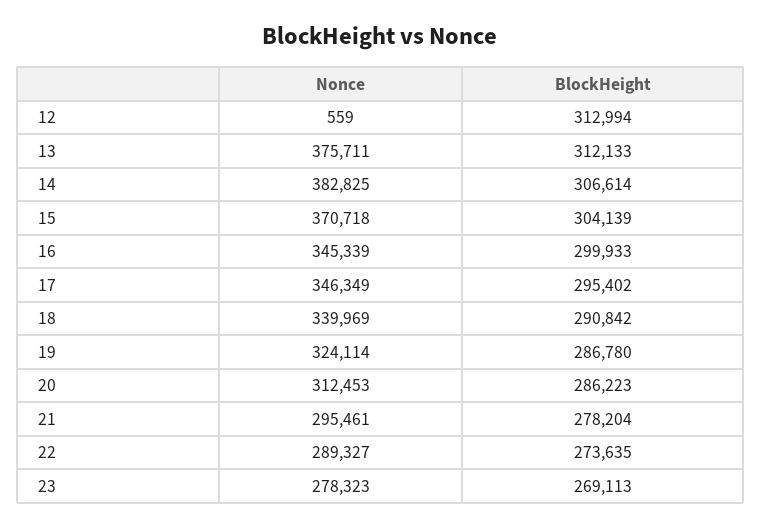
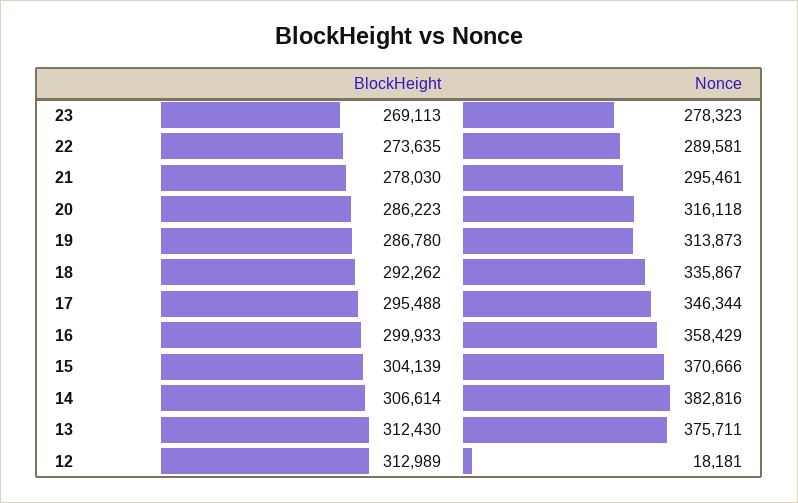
Nonce, 12: 559 -> 18181
BlockHeight, 12: 312994 -> 312989
BlockHeight, 13: 312133 -> 312430
Nonce, 14: 382825 -> 382816
Nonce, 15: 370718 -> 370666
Nonce, 16: 345339 -> 358429
Nonce, 17: 346349 -> 346344
BlockHeight, 17: 295402 -> 295488
Nonce, 18: 339969 -> 335867
BlockHeight, 18: 290842 -> 292262
Nonce, 19: 324114 -> 313873
Nonce, 20: 312453 -> 316118
BlockHeight, 21: 278204 -> 278030
Nonce, 22: 289327 -> 289581

